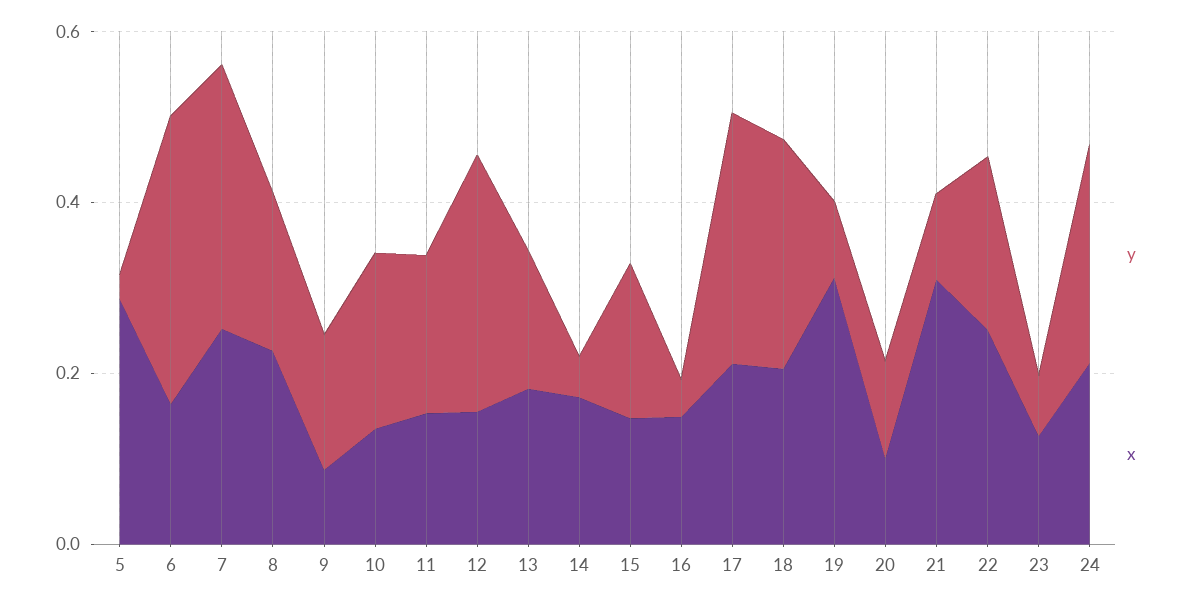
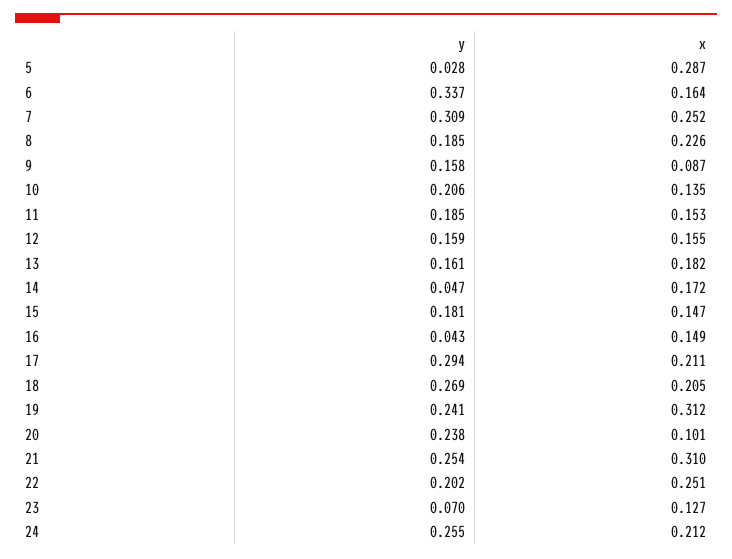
y, 12: 0.3 -> 0.159
y, 19: 0.1 -> 0.241
y, 20: 0.1 -> 0.238
y, 21: 0.1 -> 0.254

